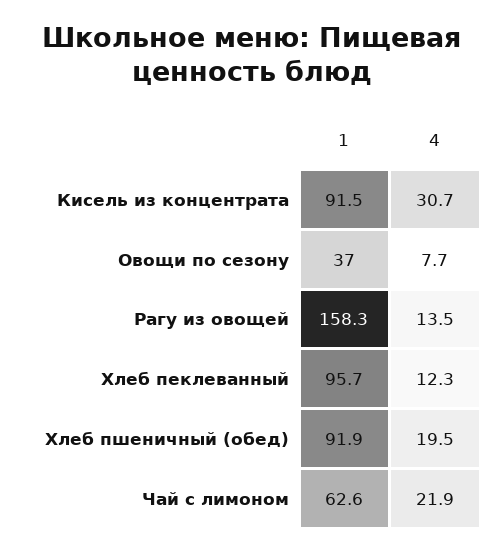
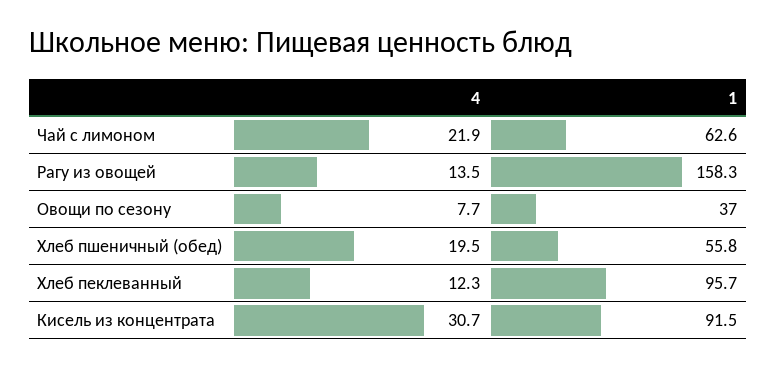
1, Хлеб пшеничный (обед): 91.9 -> 55.8

